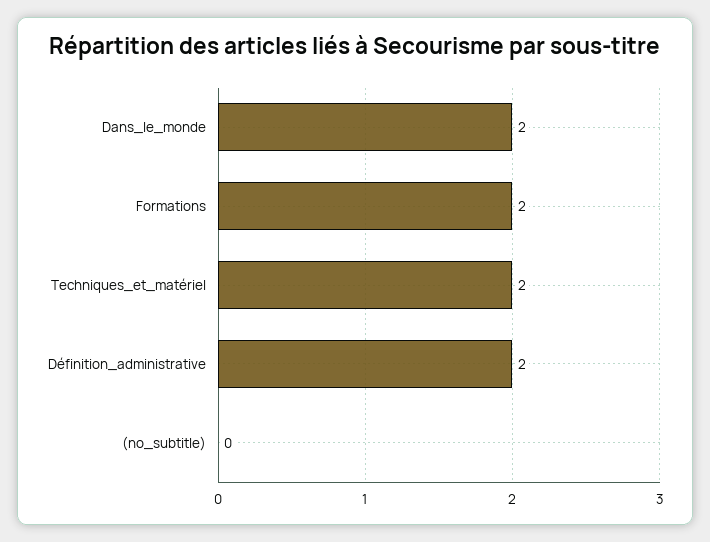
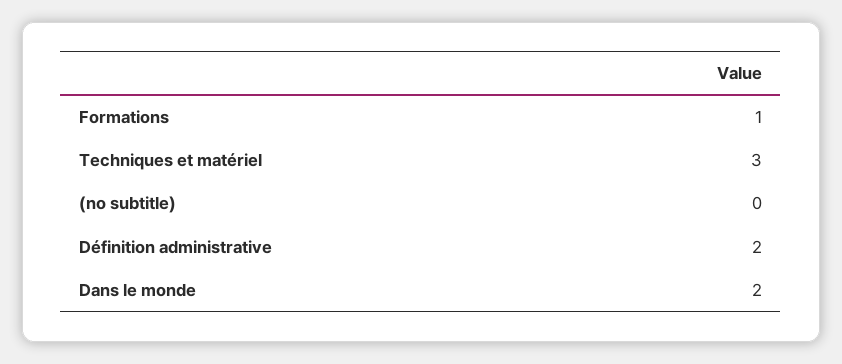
Formations: 2 -> 1
Techniques_et_matériel: 2 -> 3

